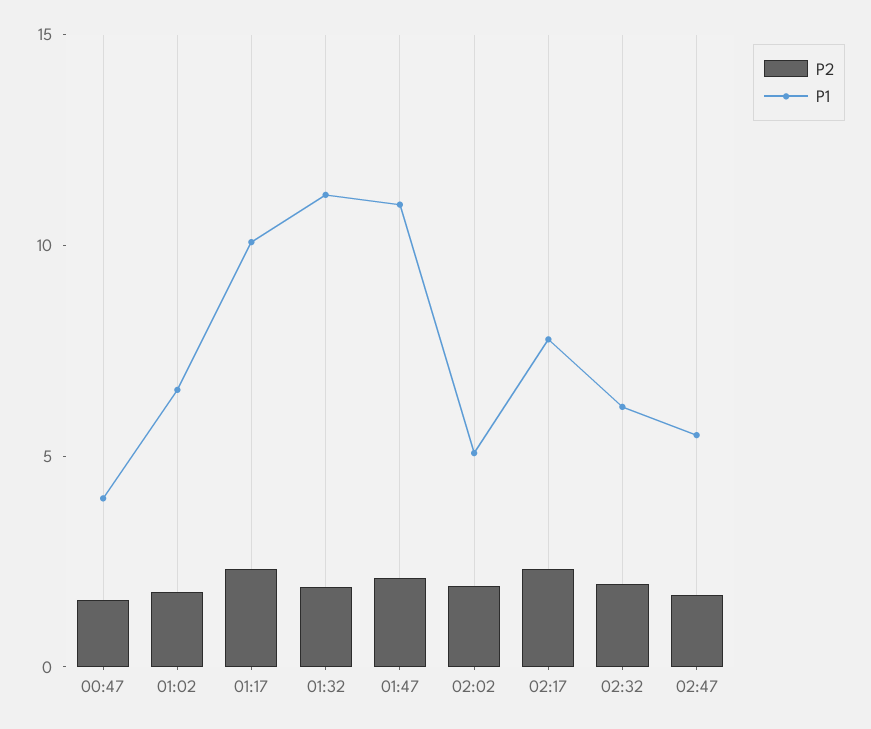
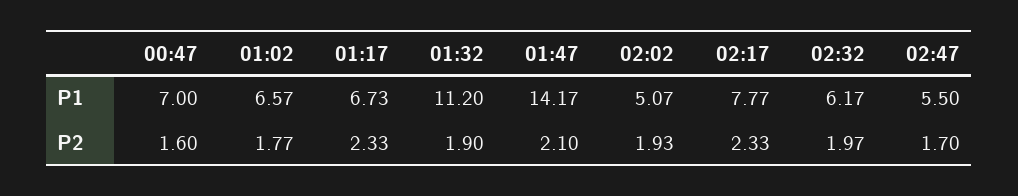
P1, 00:47: 4 -> 7
P1, 01:17: 10 -> 6.73
P1, 01:47: 11 -> 14.17

